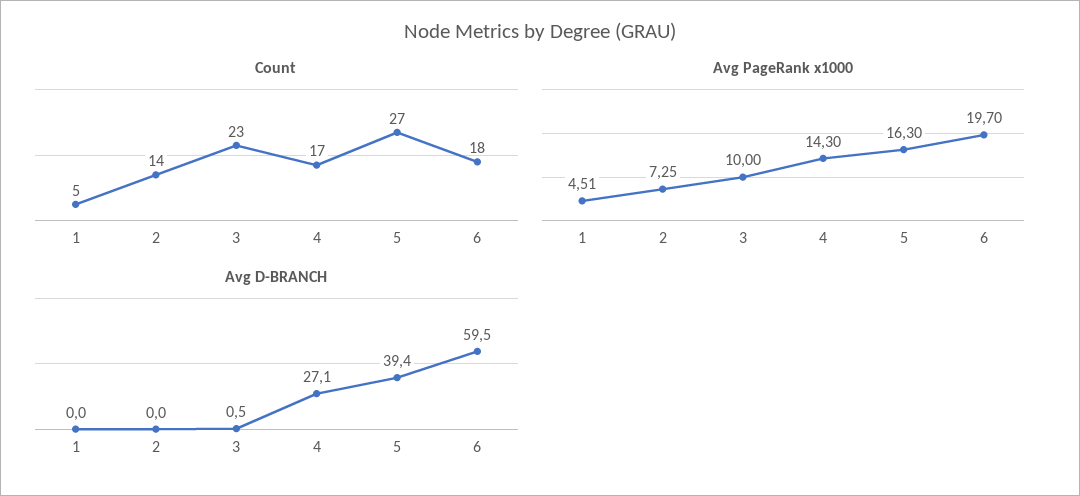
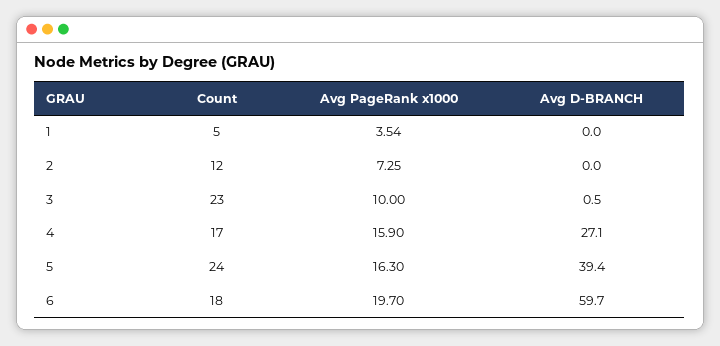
Count, 2: 14 -> 12
Count, 5: 27 -> 24
Avg PageRank x1000, 1: 4.51 -> 3.54
Avg PageRank x1000, 4: 14.3 -> 15.9
Avg D-BRANCH, 6: 59.5 -> 59.7

